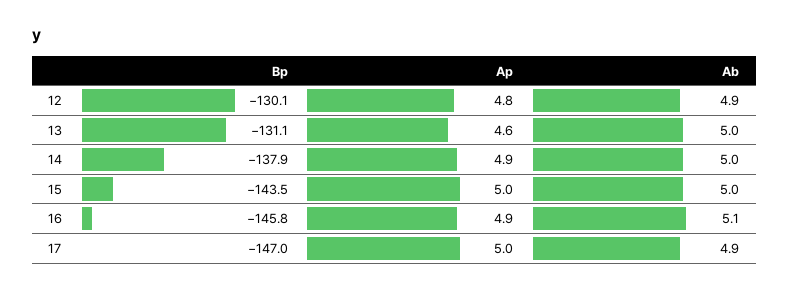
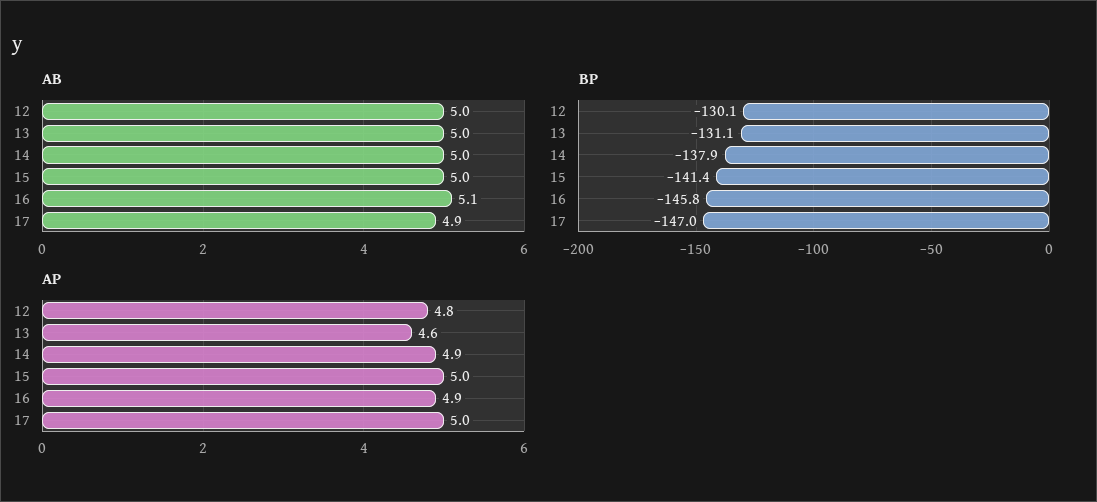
Ab, 12: 4.9 -> 5
Bp, 15: -143.5 -> -141.4

